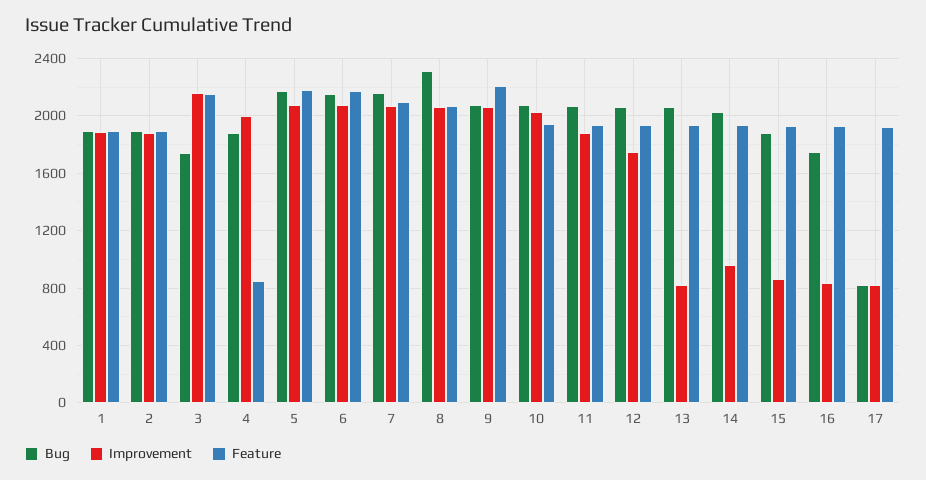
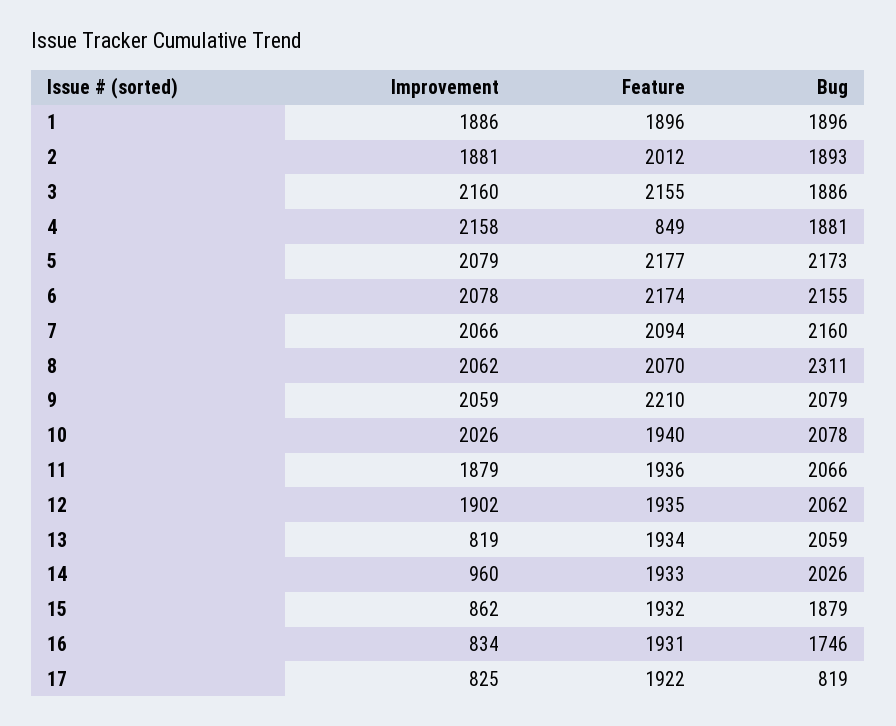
Feature, 2: 1900 -> 2012
Bug, 3: 1750 -> 1886
Improvement, 4: 2000 -> 2158
Improvement, 12: 1750 -> 1902

